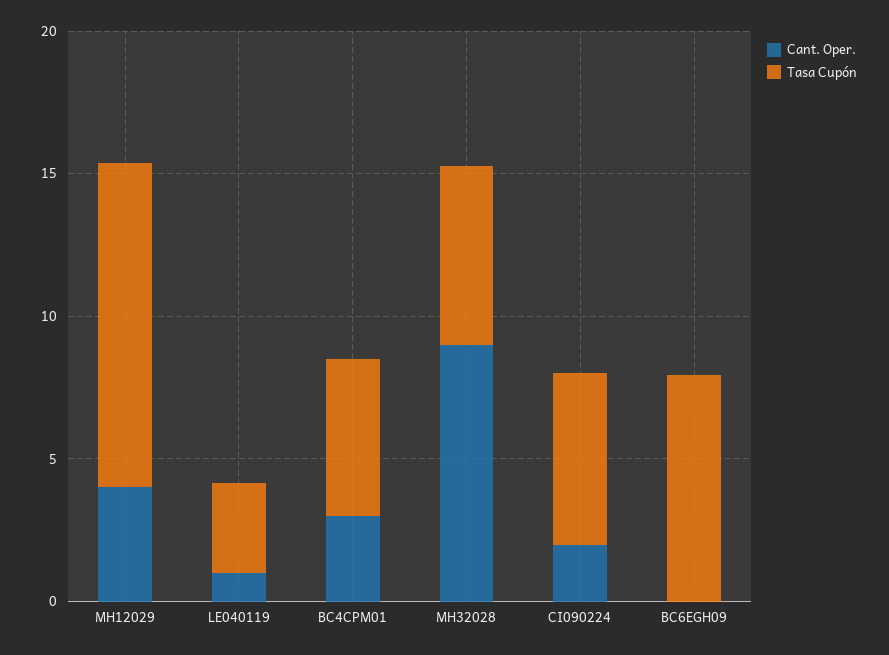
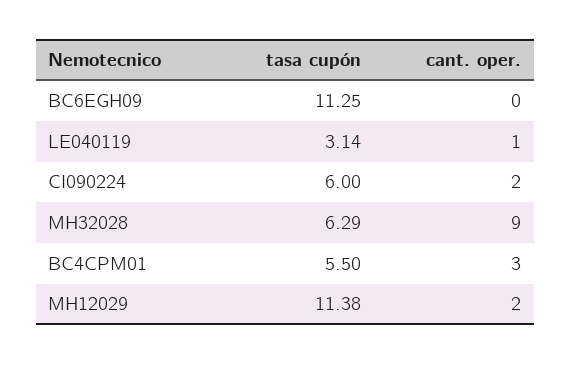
Cant. Oper., MH12029: 4 -> 2
Tasa Cupón, BC6EGH09: 8 -> 11.25

